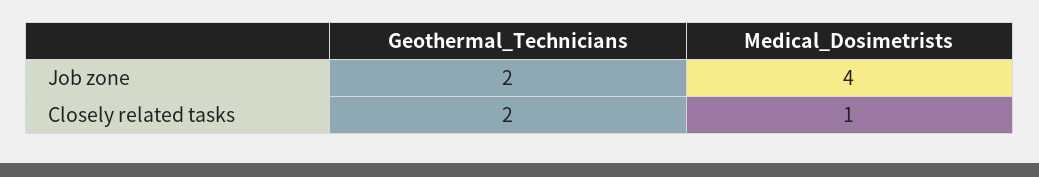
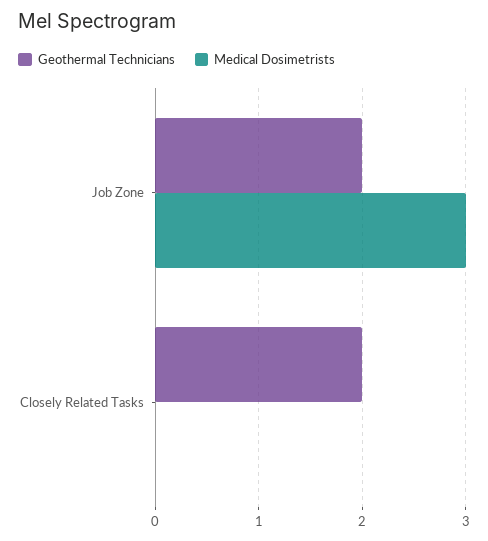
Medical_Dosimetrists, Job zone: 4 -> 3
Medical_Dosimetrists, Closely related tasks: 1 -> 0

